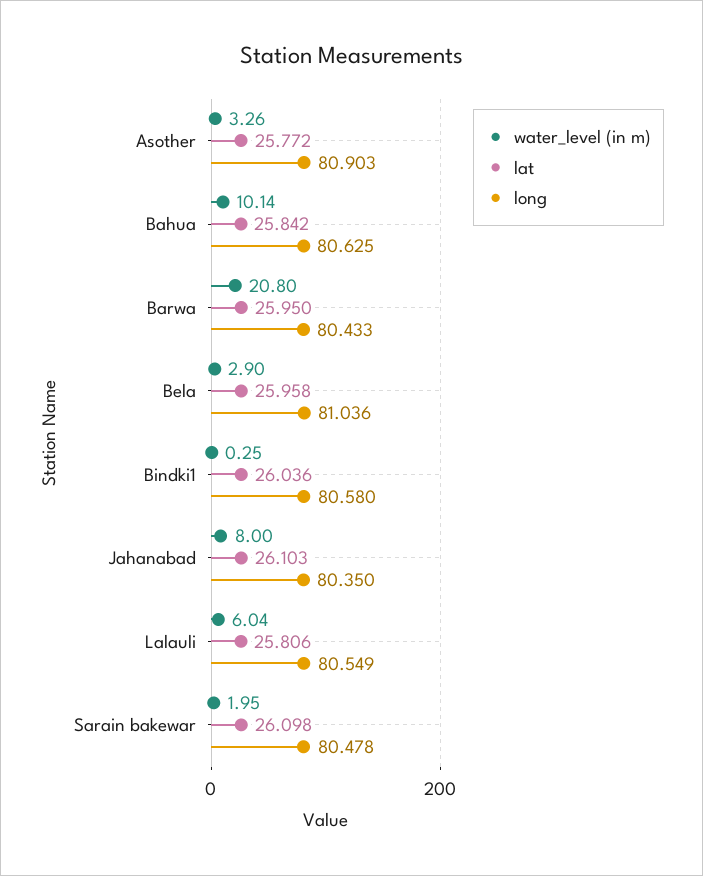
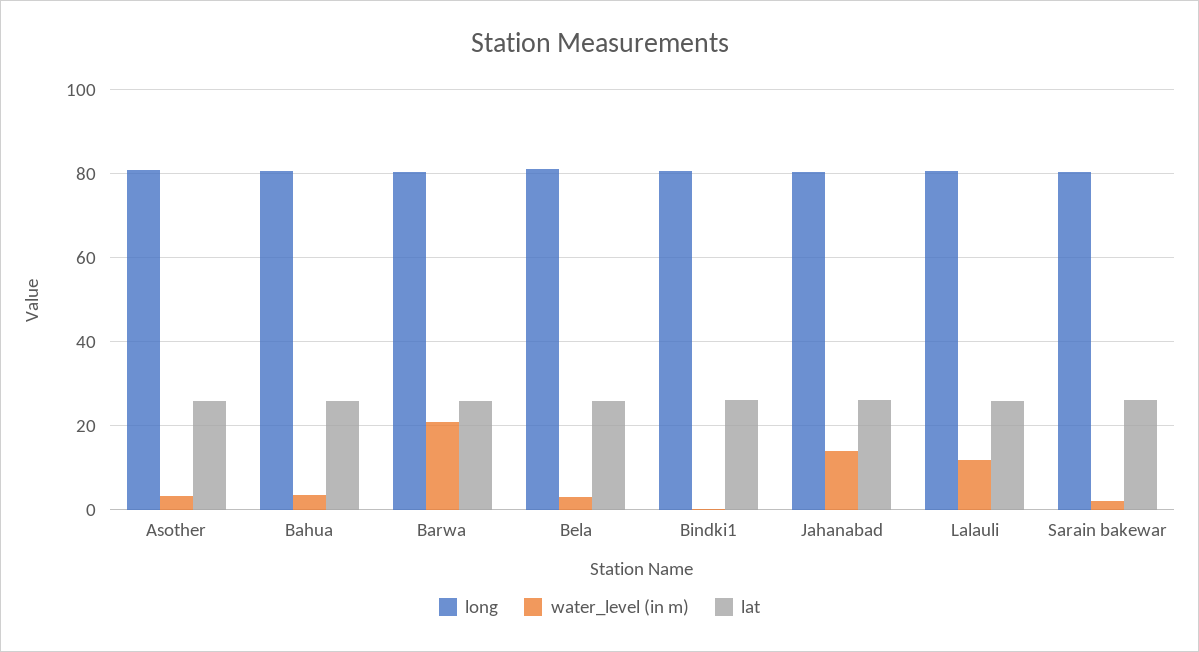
water_level (in m), Bahua: 10.14 -> 4
water_level (in m), Jahanabad: 8 -> 14
water_level (in m), Lalauli: 6.04 -> 12

